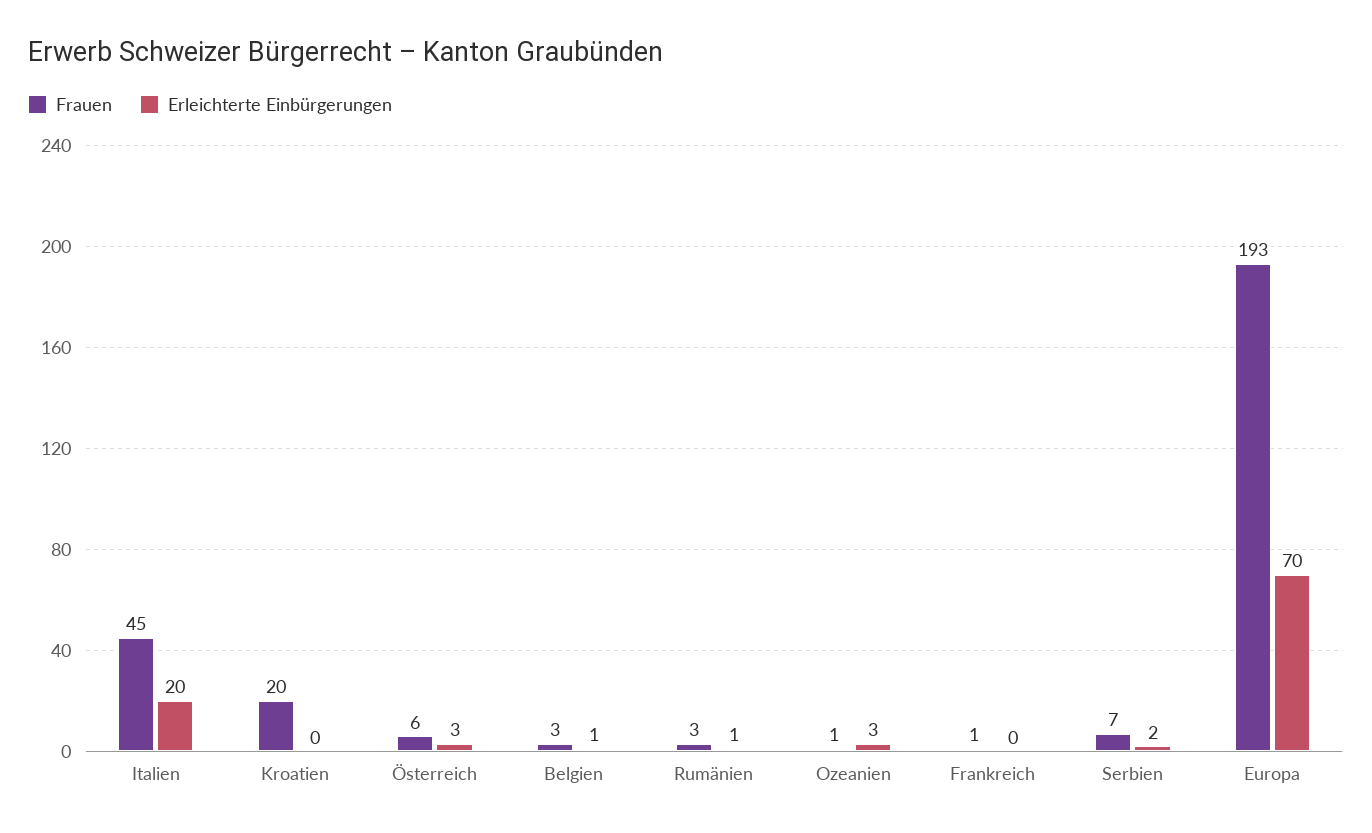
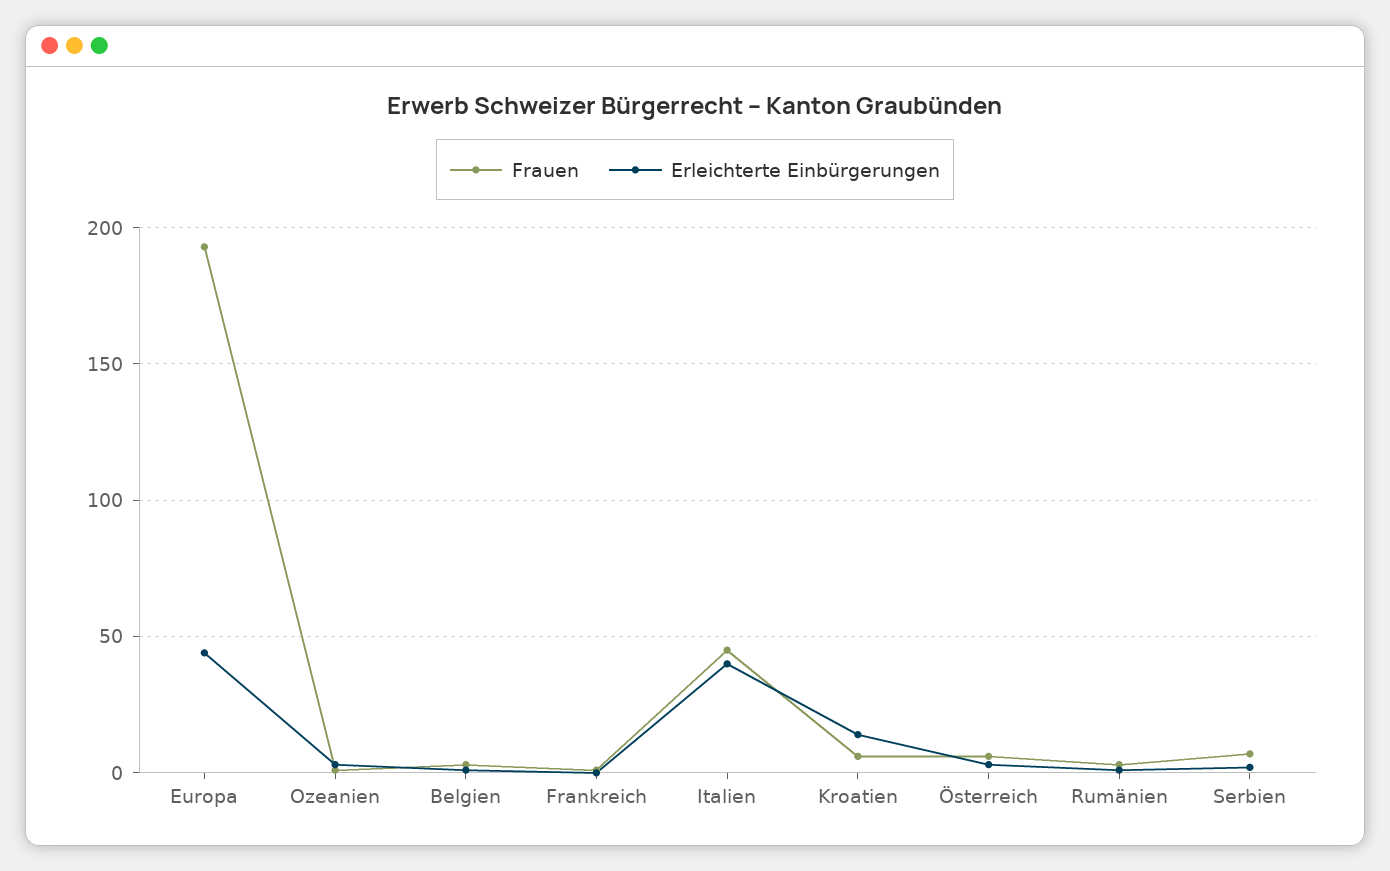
Erleichterte Einbürgerungen, Italien: 20 -> 40
Frauen, Kroatien: 20 -> 5
Erleichterte Einbürgerungen, Kroatien: 0 -> 15
Erleichterte Einbürgerungen, Europa: 70 -> 45

